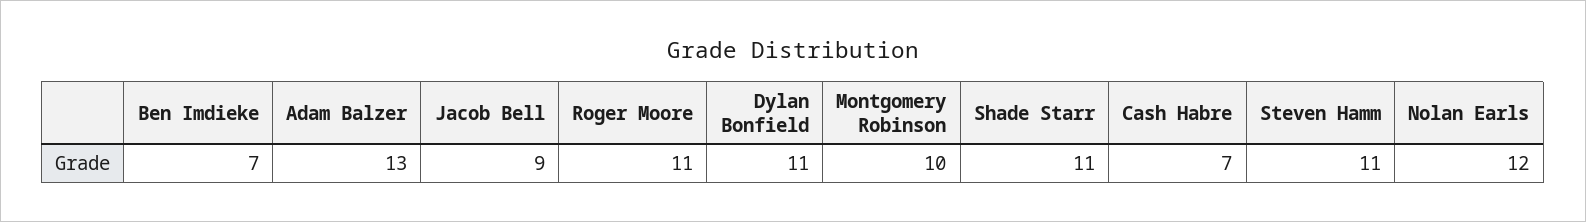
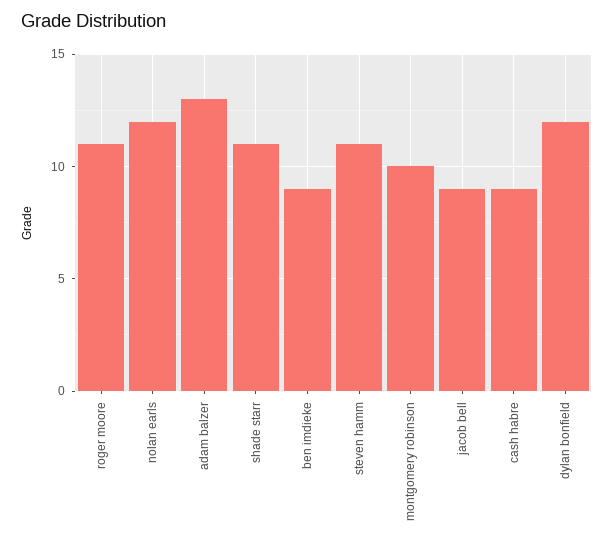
Ben Imdieke: 7 -> 9
Dylan Bonfield: 11 -> 12
Cash Habre: 7 -> 9

